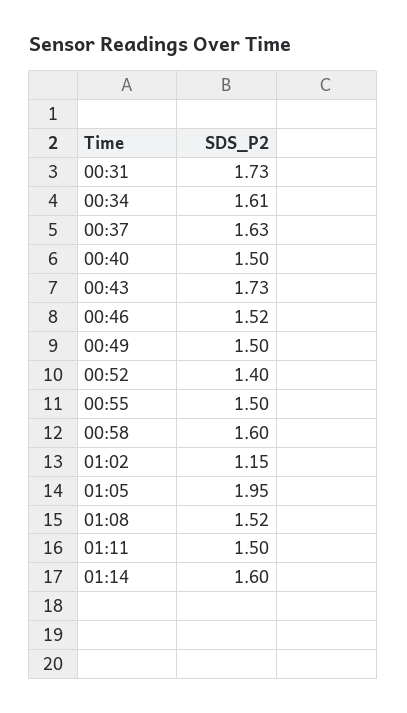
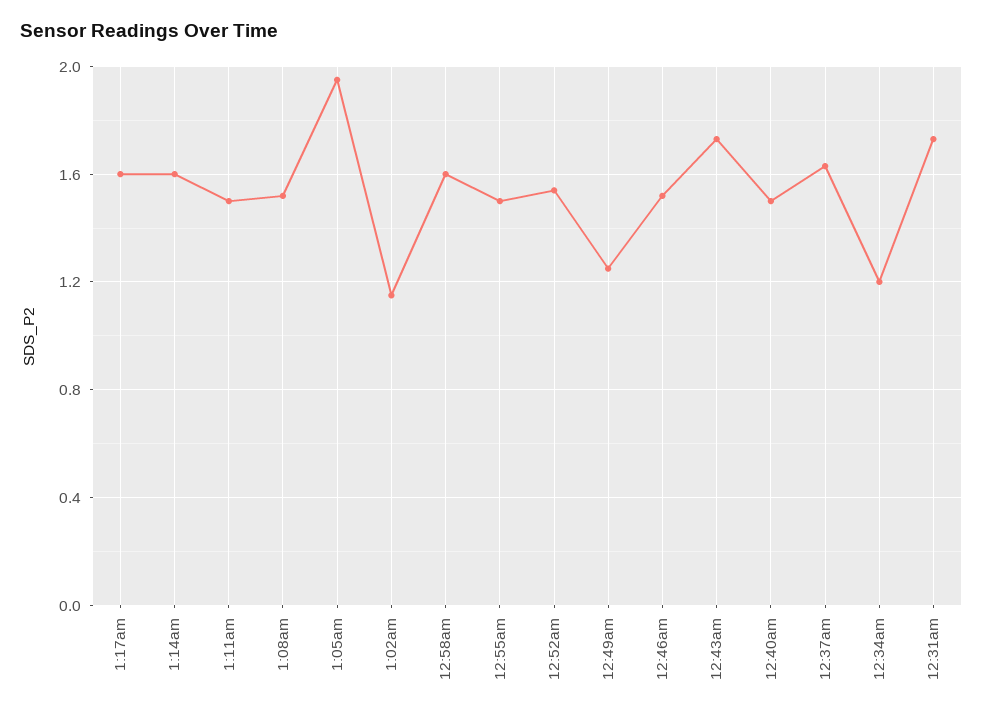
00:34: 1.61 -> 1.2
00:49: 1.5 -> 1.25
00:52: 1.4 -> 1.55
1:17am: none -> 1.6

